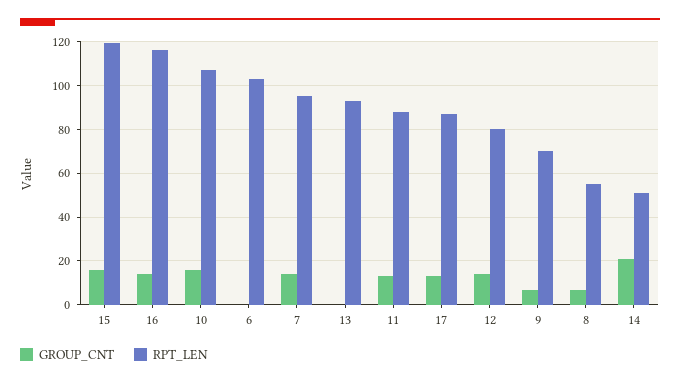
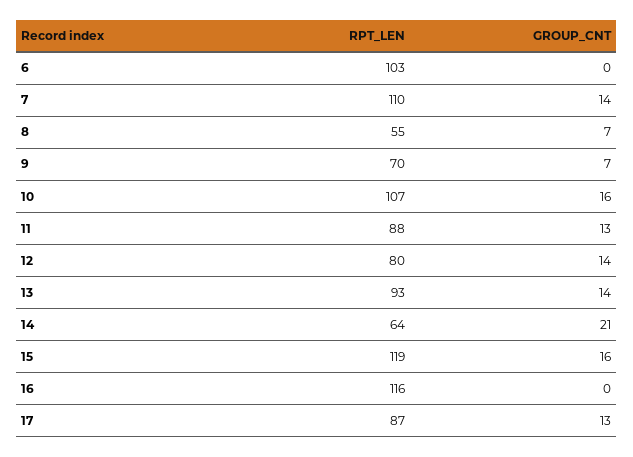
GROUP_CNT, 16: 15 -> 0
RPT_LEN, 7: 95 -> 110
GROUP_CNT, 13: 0 -> 14
RPT_LEN, 14: 50 -> 64

